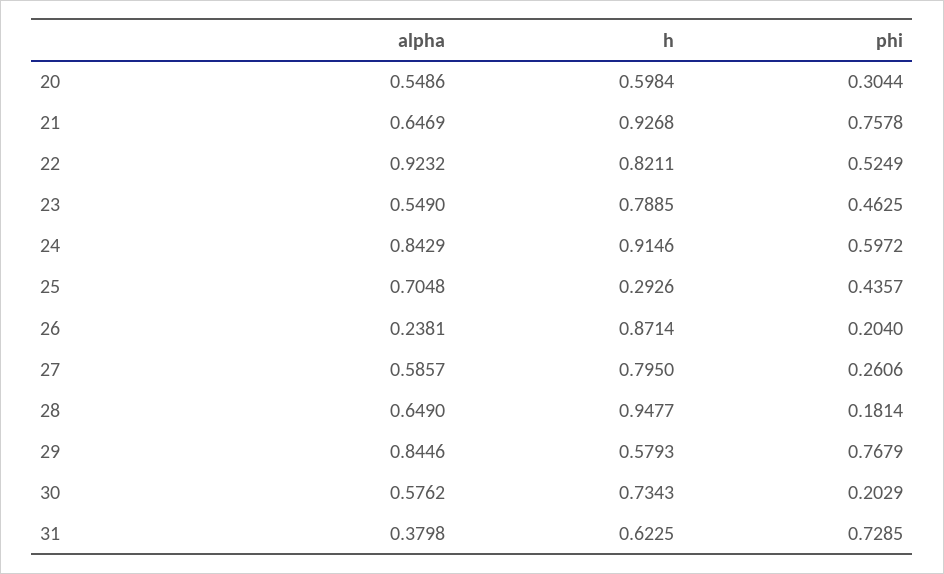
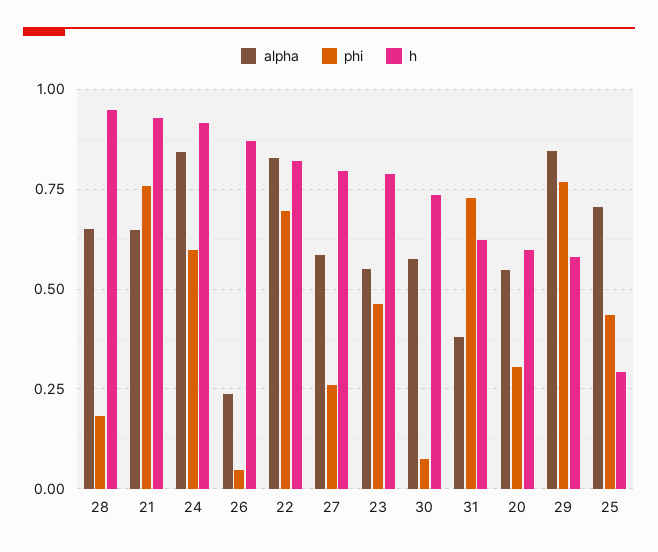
alpha, 22: 0.9232 -> 0.825
phi, 22: 0.5249 -> 0.7
phi, 26: 0.204 -> 0.05
phi, 30: 0.2029 -> 0.075

